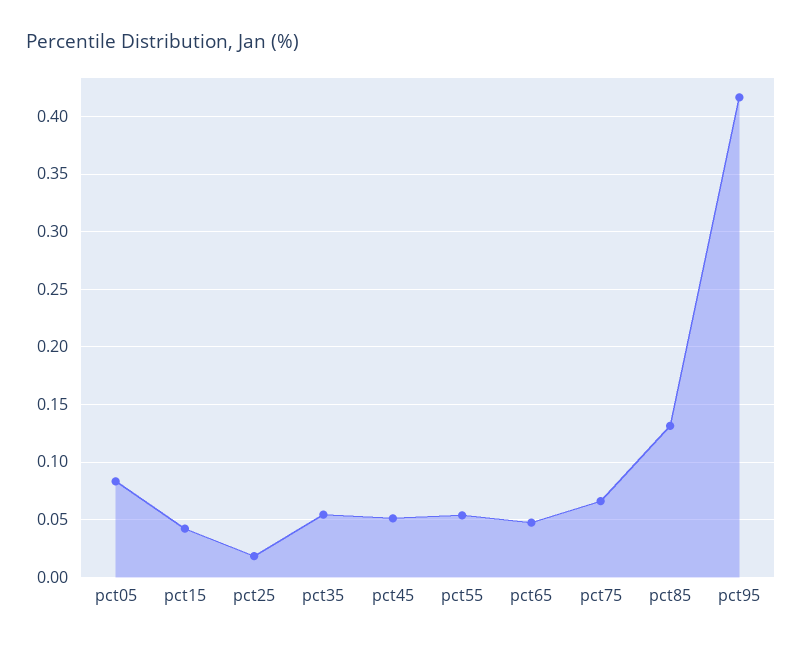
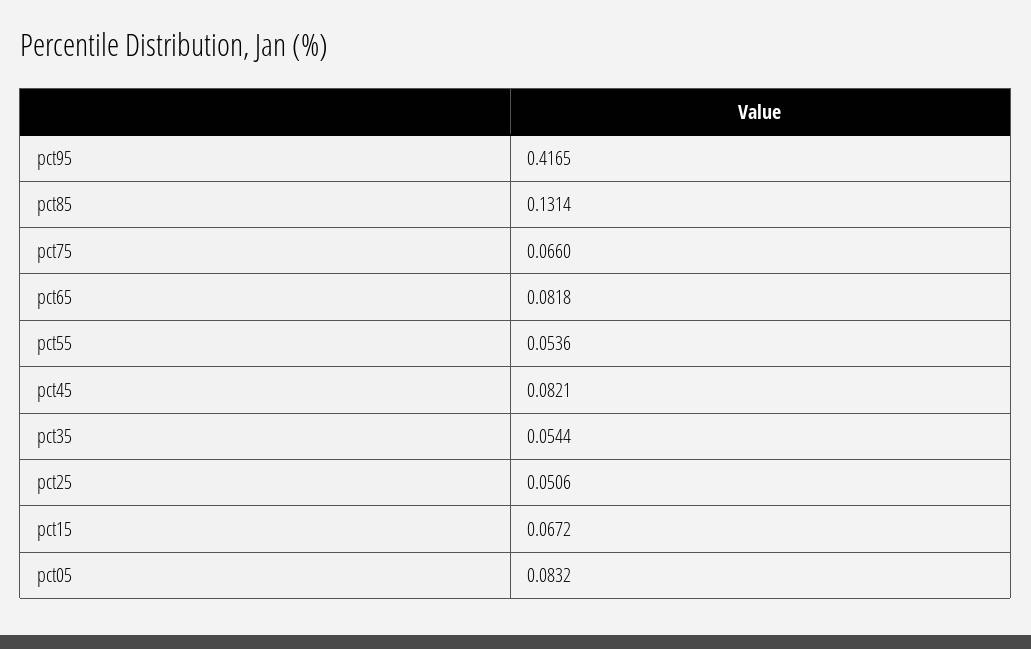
pct15: 0.04 -> 0.0672
pct25: 0.02 -> 0.0506
pct45: 0.05 -> 0.0821
pct65: 0.05 -> 0.0818

